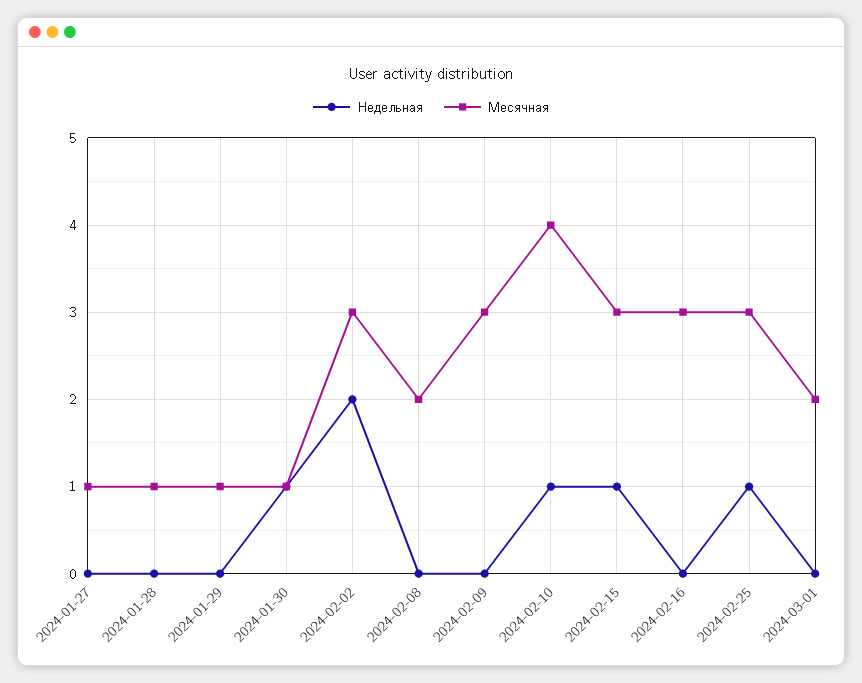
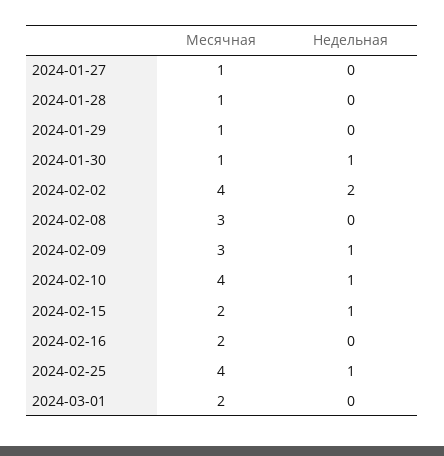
Месячная, 2024-02-02: 3 -> 4
Месячная, 2024-02-08: 2 -> 3
Недельная, 2024-02-09: 0 -> 1
Месячная, 2024-02-15: 3 -> 2
Месячная, 2024-02-16: 3 -> 2
Месячная, 2024-02-25: 3 -> 4

